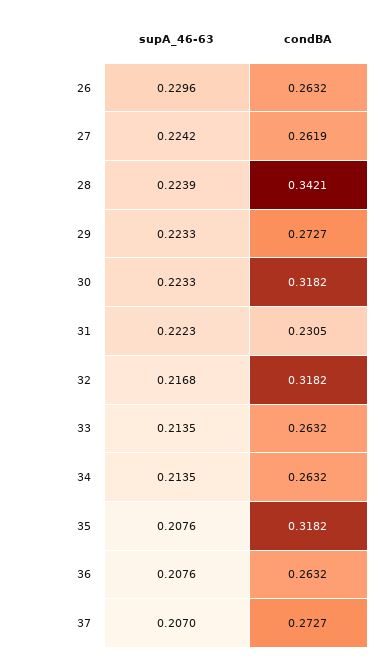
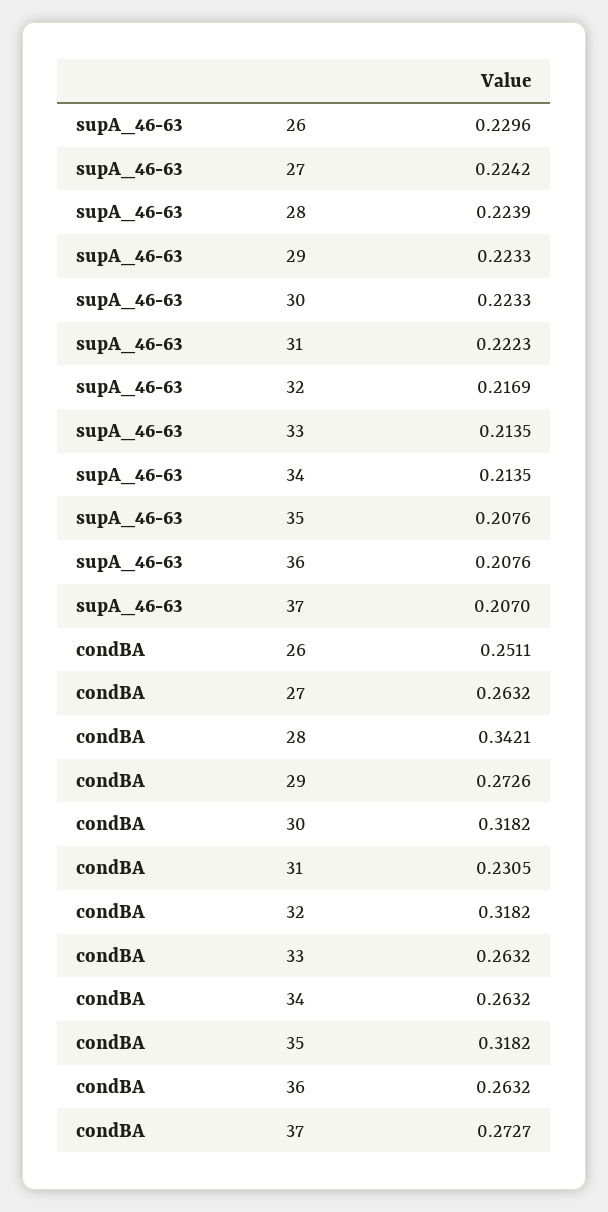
condBA, 26: 0.2632 -> 0.2511
condBA, 27: 0.2619 -> 0.2632
condBA, 29: 0.2727 -> 0.2726
supA_46-63, 32: 0.2168 -> 0.2169

